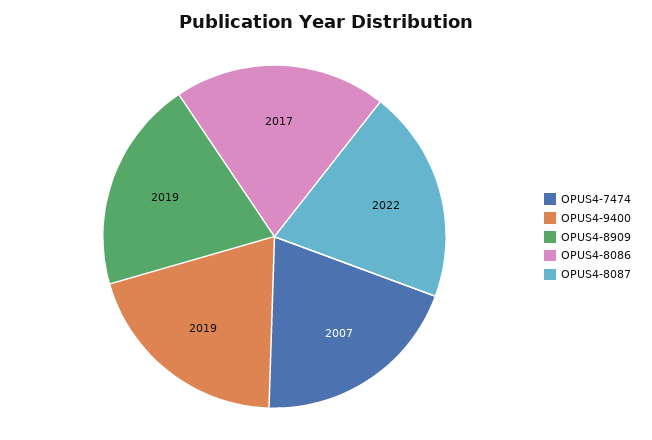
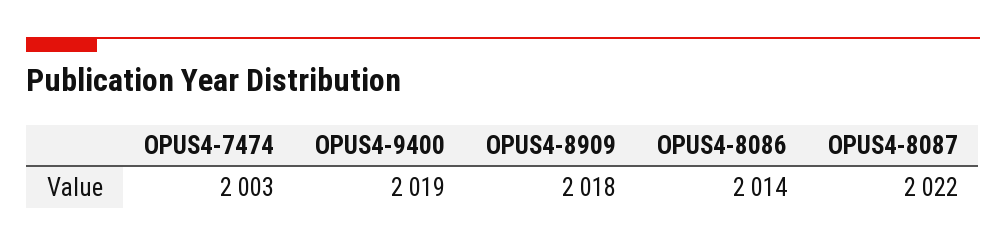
OPUS4-7474: 2007 -> 2003
OPUS4-8909: 2019 -> 2018
OPUS4-8086: 2017 -> 2014

